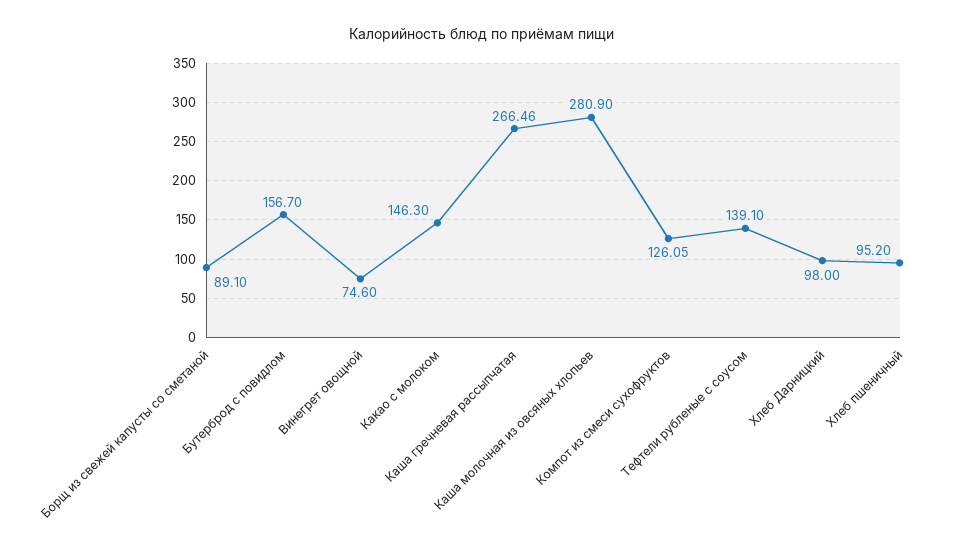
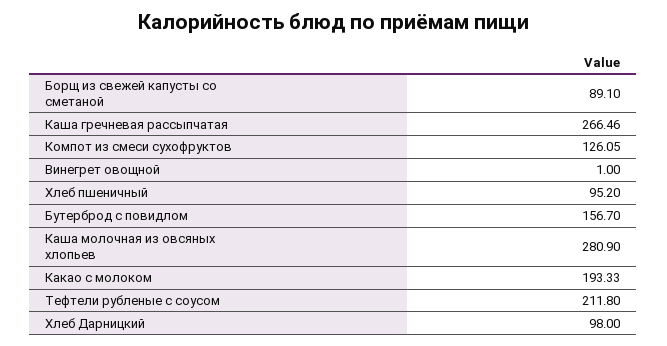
Винегрет овощной: 74.6 -> 1
Какао с молоком: 146.3 -> 193.33
Тефтели рубленые с соусом: 139.1 -> 211.8

